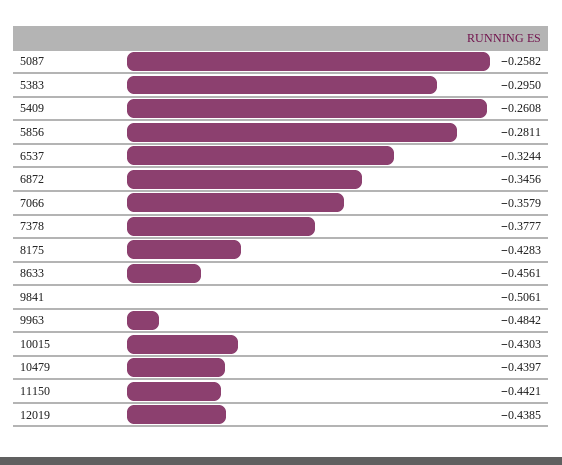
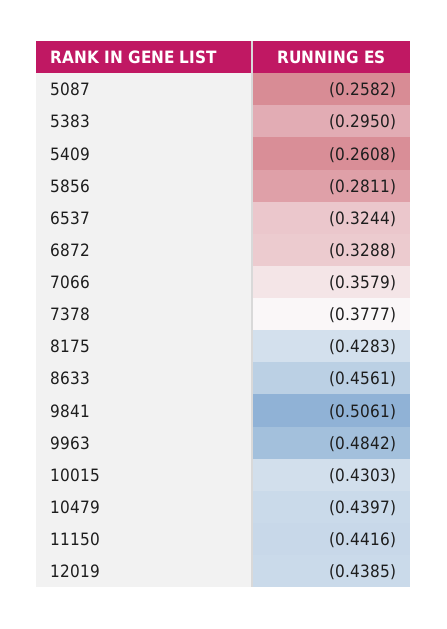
6872: -0.3456 -> -0.3288
11150: -0.4421 -> -0.4416

